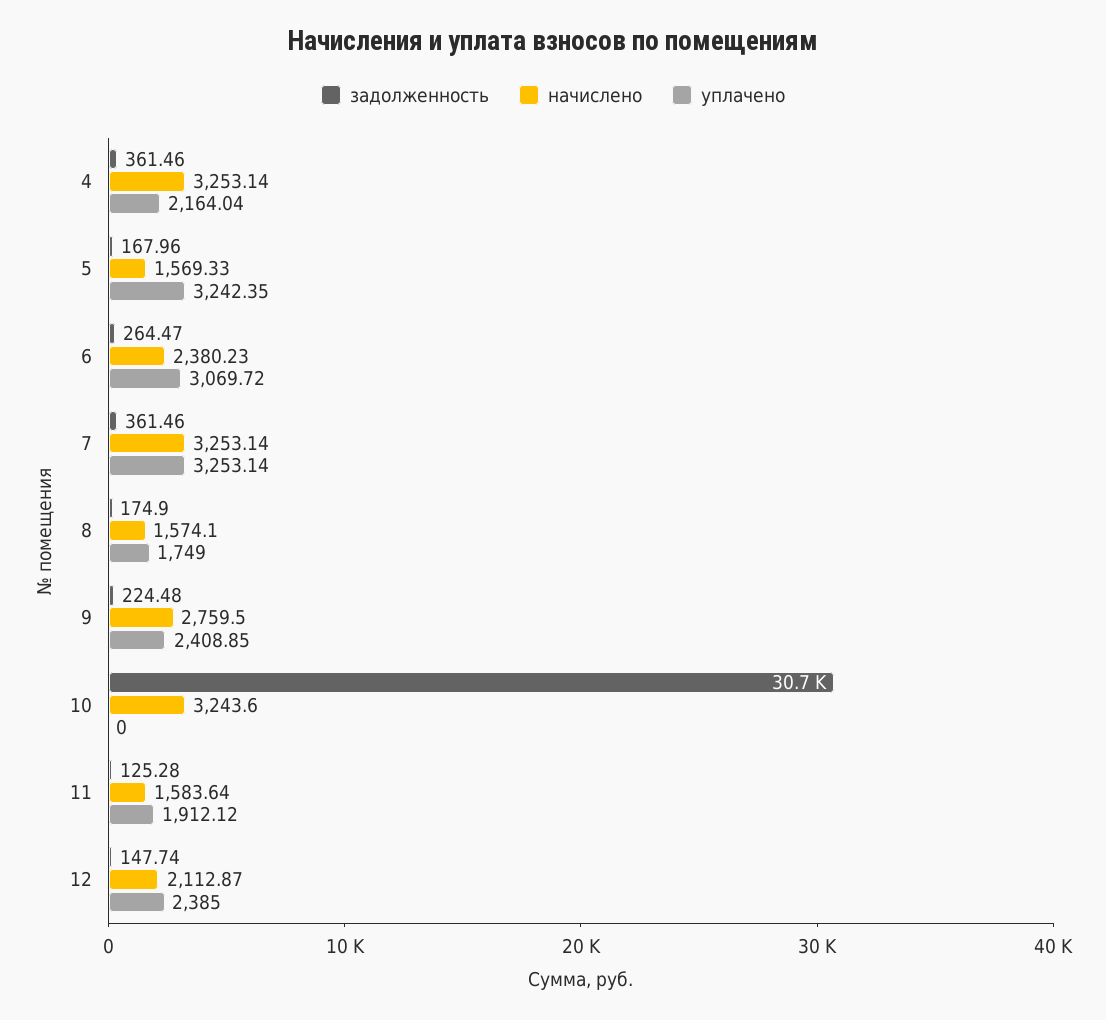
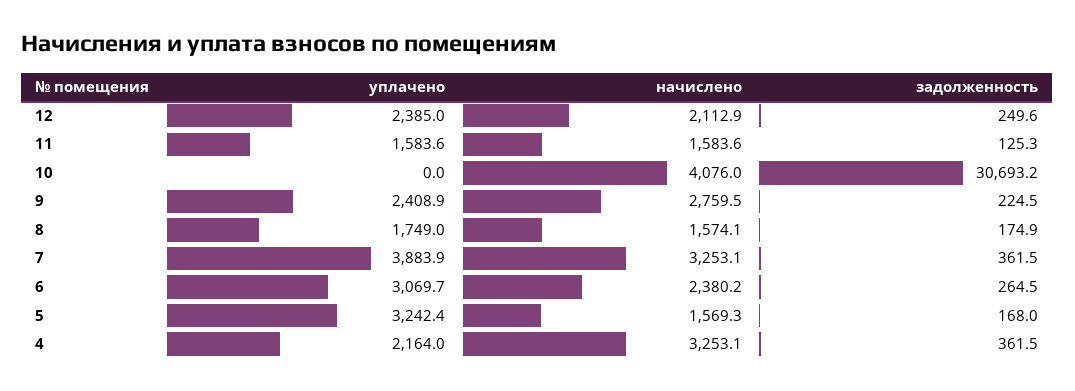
уплачено, 7: 3253.14 -> 3883.9
начислено, 10: 3243.6 -> 4076
уплачено, 11: 1912.12 -> 1583.6
задолженность, 12: 147.74 -> 249.6

